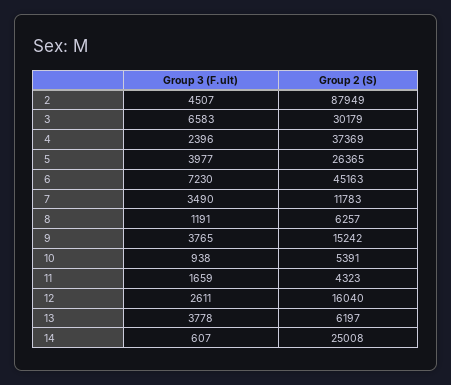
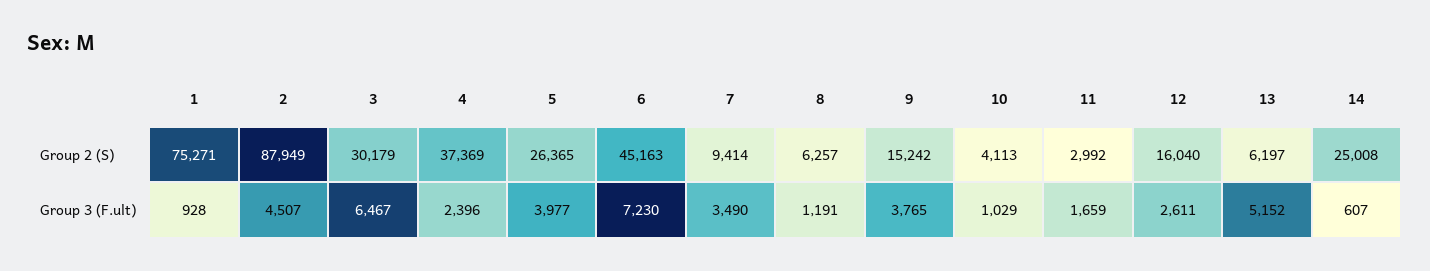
Group 3 (F.ult), 3: 6583 -> 6467
Group 2 (S), 7: 11783 -> 9414
Group 3 (F.ult), 10: 938 -> 1029
Group 2 (S), 10: 5391 -> 4113
Group 2 (S), 11: 4323 -> 2992
Group 3 (F.ult), 13: 3778 -> 5152
Group 2 (S), 1: none -> 75271
Group 3 (F.ult), 1: none -> 928

